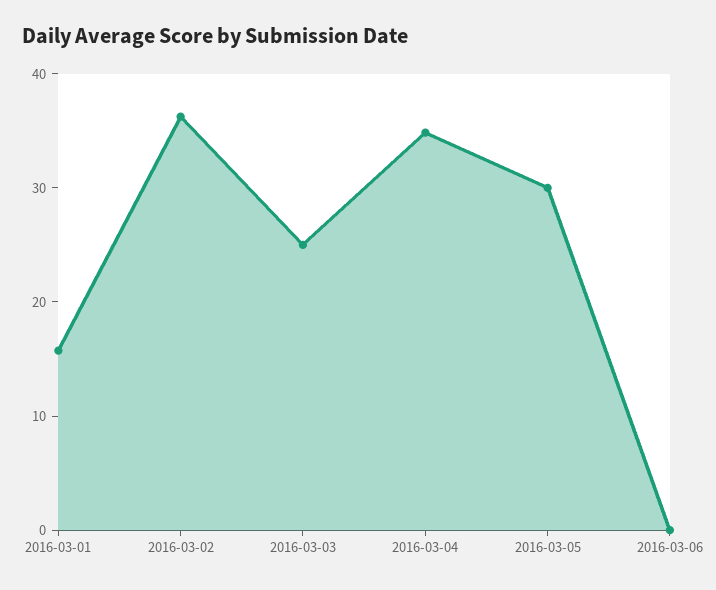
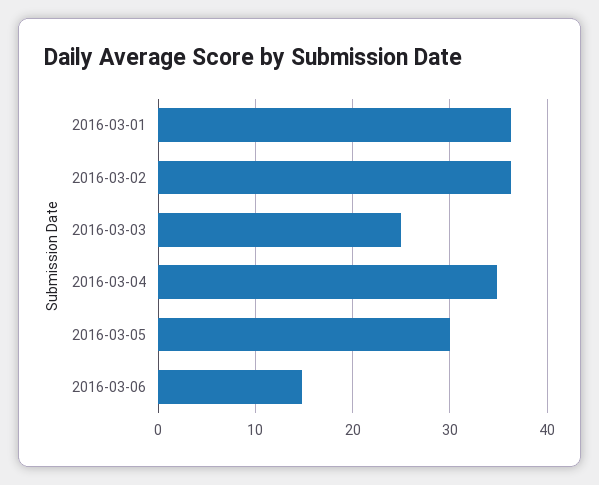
2016-03-01: 16 -> 36
2016-03-06: 0 -> 15

